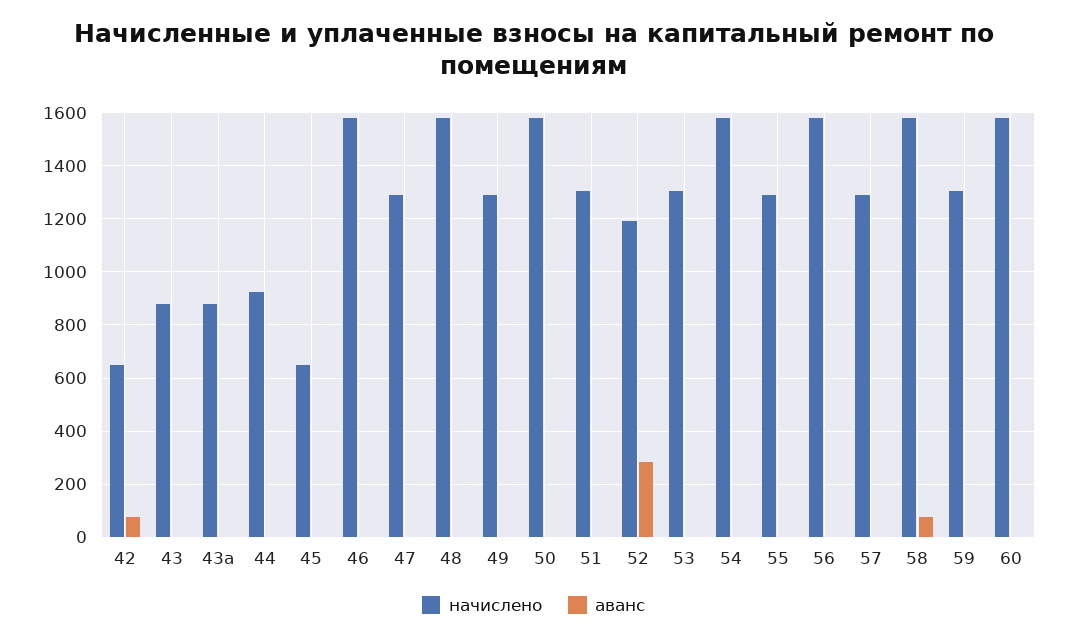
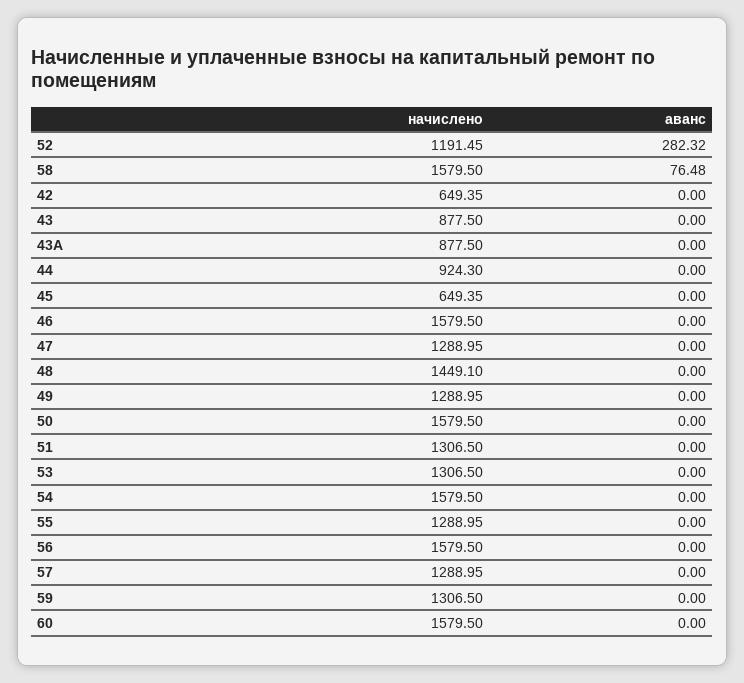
аванс, 42: 75 -> 0
начислено, 48: 1575 -> 1449.1

